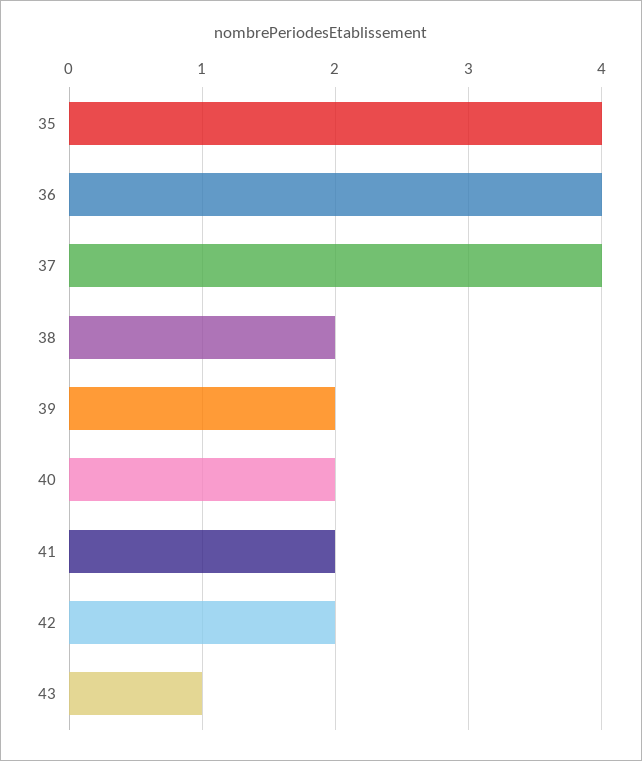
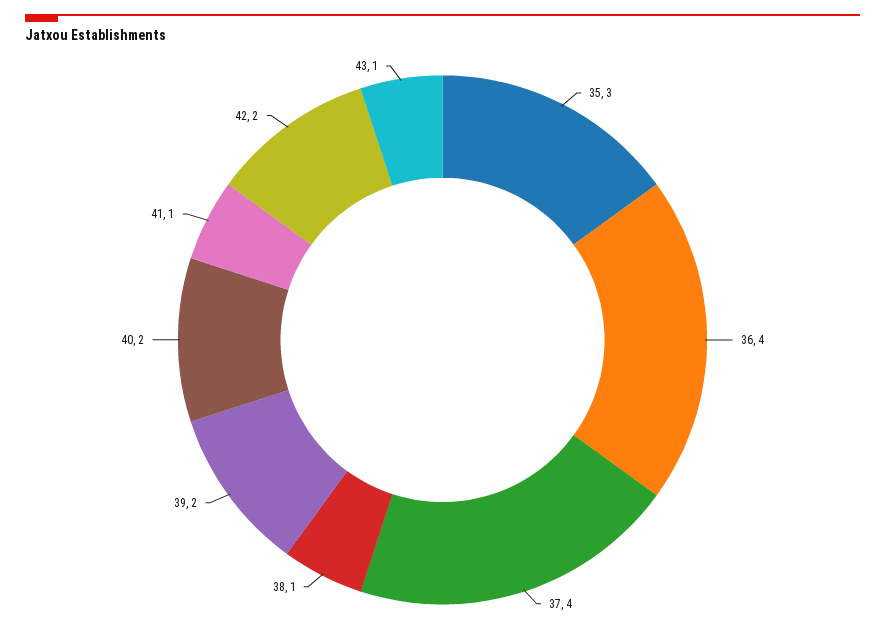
35: 4 -> 3
38: 2 -> 1
41: 2 -> 1

